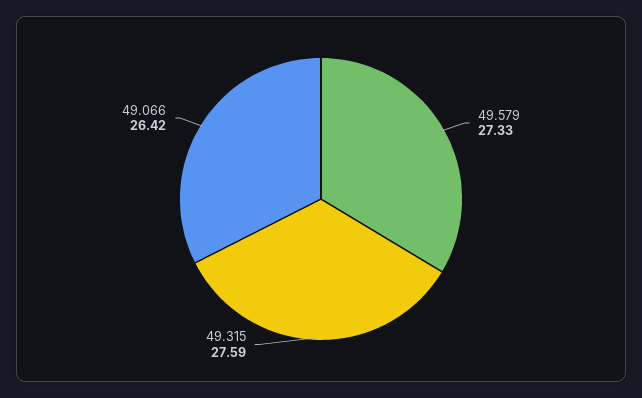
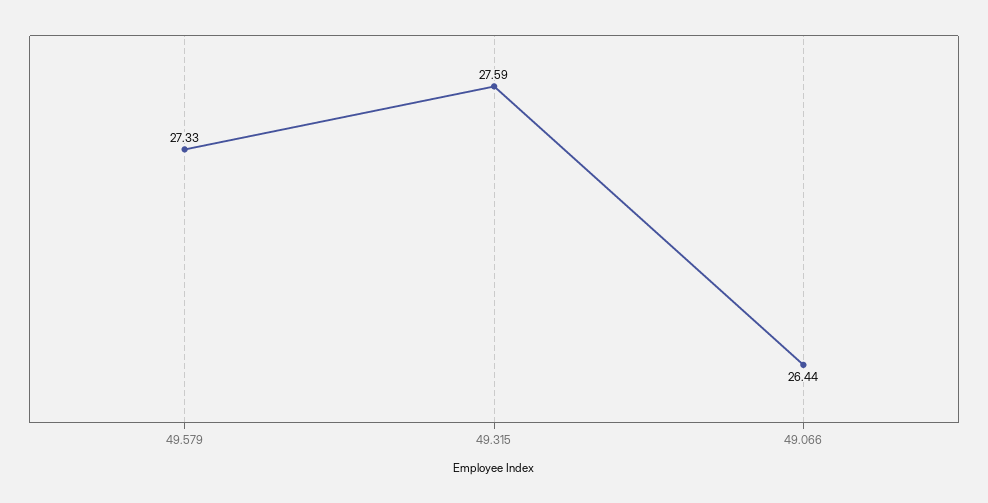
49.066: 26.42 -> 26.44

